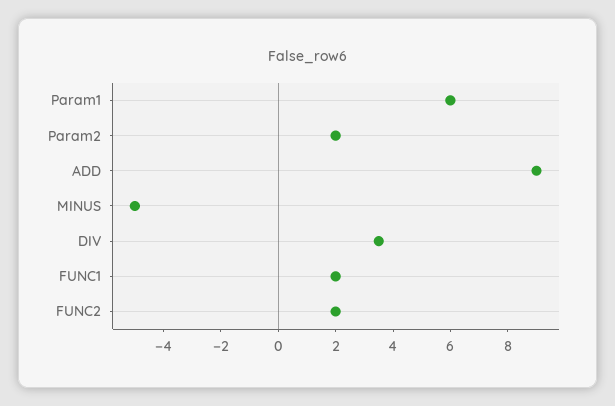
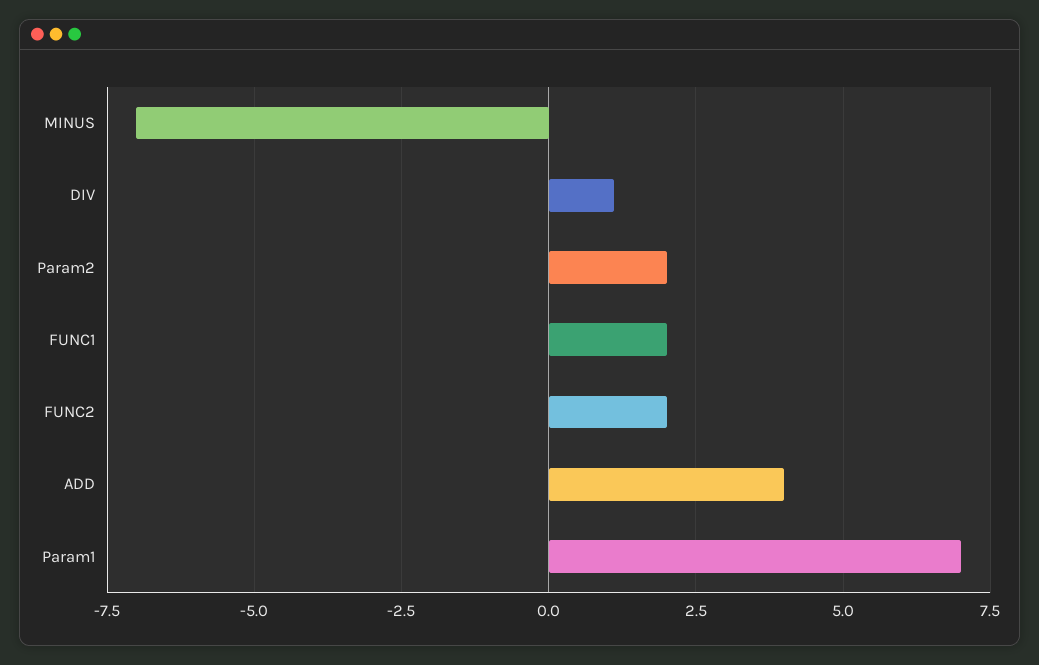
Param1: 6 -> 7
ADD: 9 -> 4
MINUS: -5 -> -7
DIV: 3.5 -> 1

